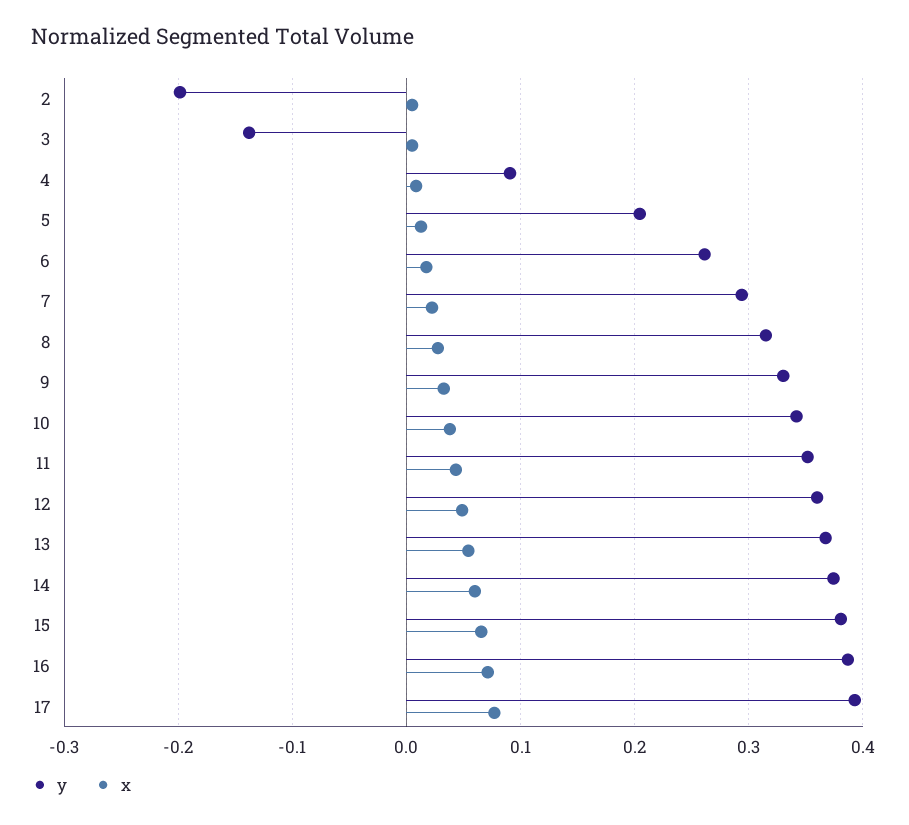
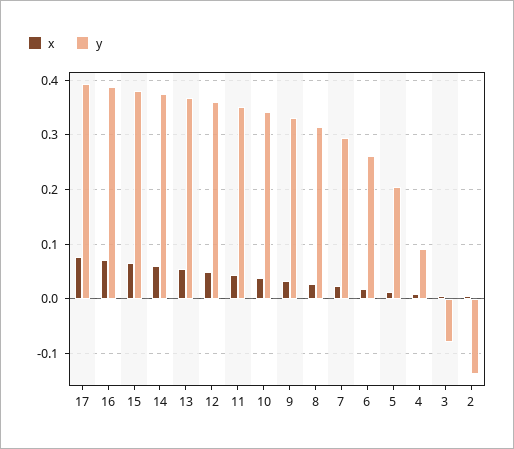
y, 2: -0.2 -> -0.14
y, 3: -0.14 -> -0.08

